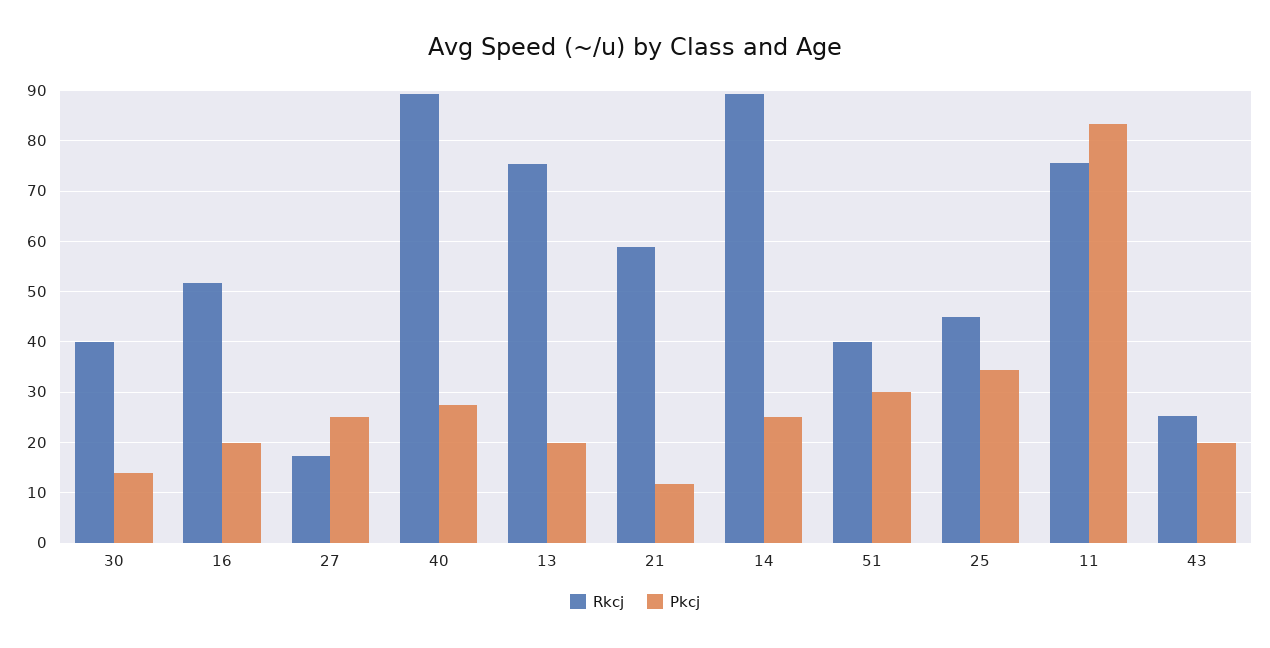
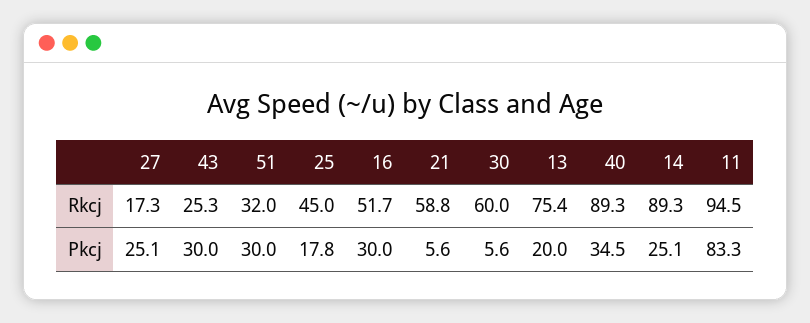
Rkcj, 30: 40 -> 60
Pkcj, 30: 14 -> 5.6
Pkcj, 16: 20 -> 30
Pkcj, 40: 28 -> 34.5
Pkcj, 21: 12 -> 5.6
Rkcj, 51: 40 -> 32
Pkcj, 25: 34 -> 17.8
Rkcj, 11: 76 -> 94.5
Pkcj, 43: 20 -> 30

